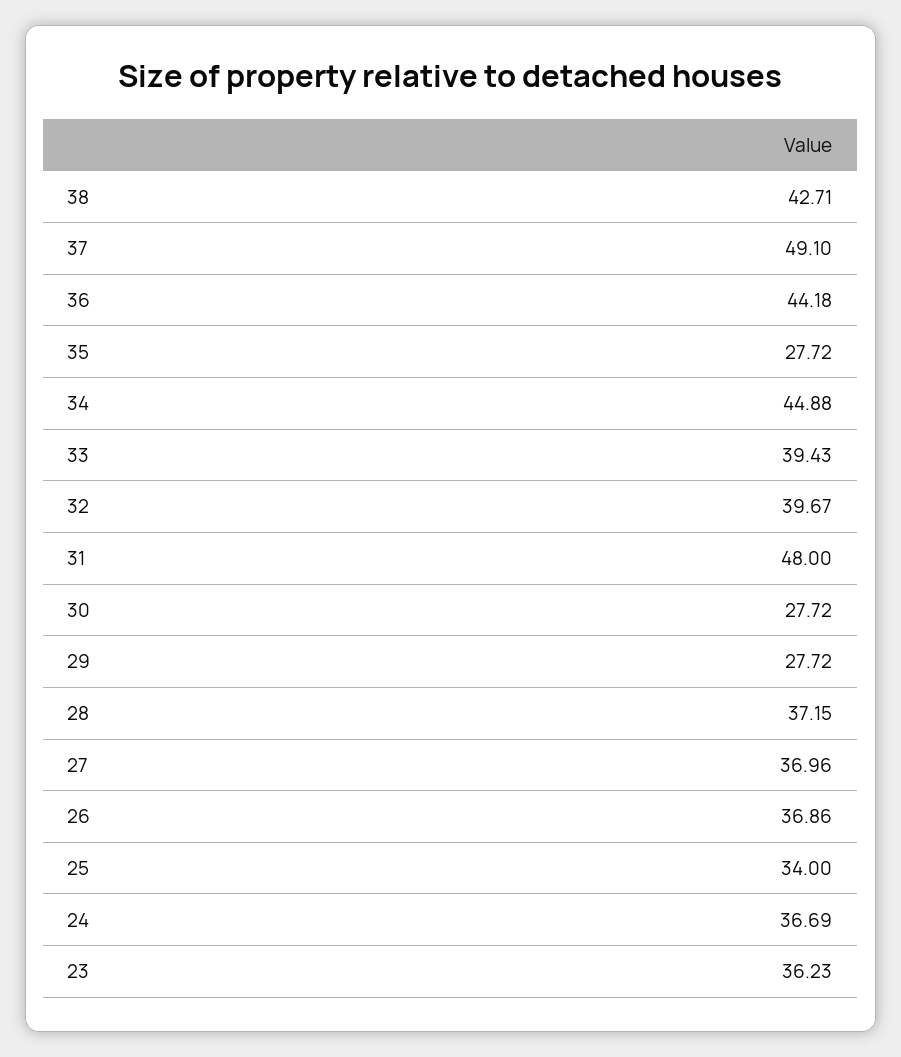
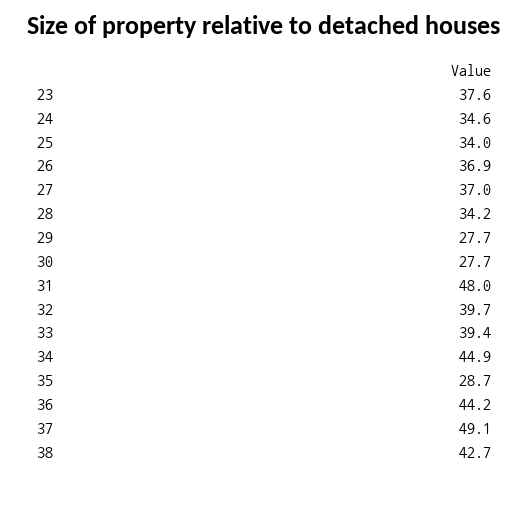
35: 27.72 -> 28.7
28: 37.15 -> 34.2
24: 36.69 -> 34.6
23: 36.23 -> 37.6

